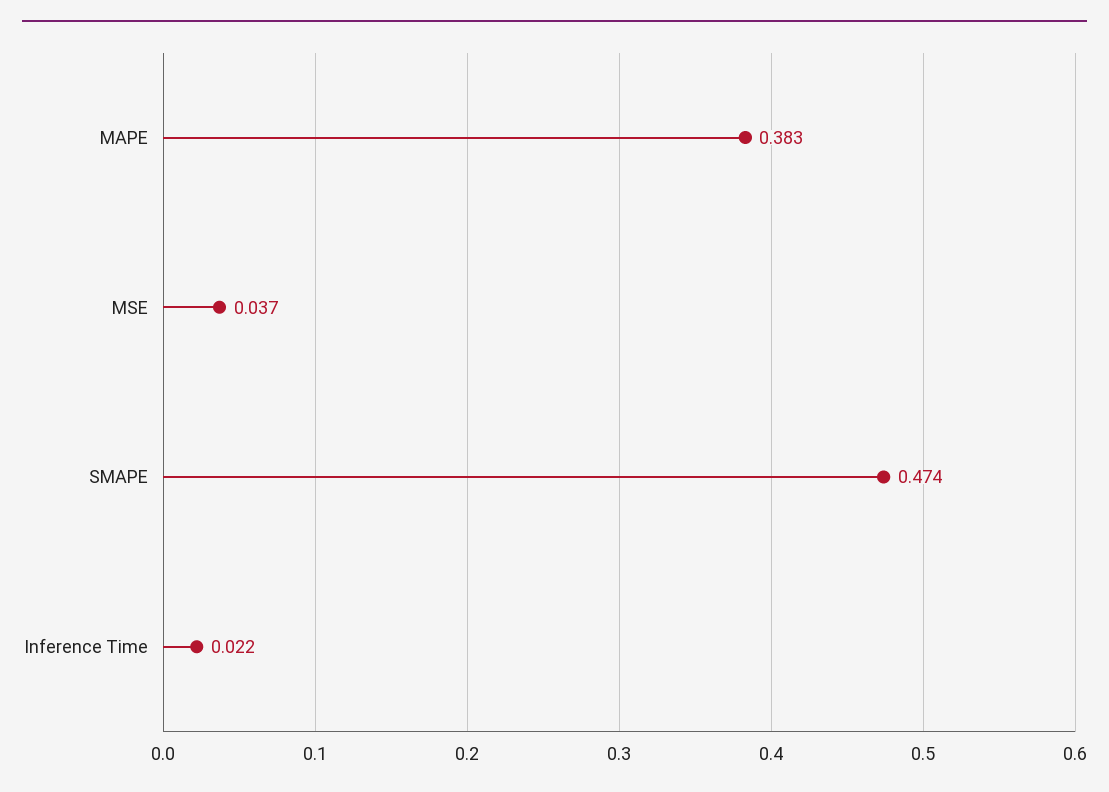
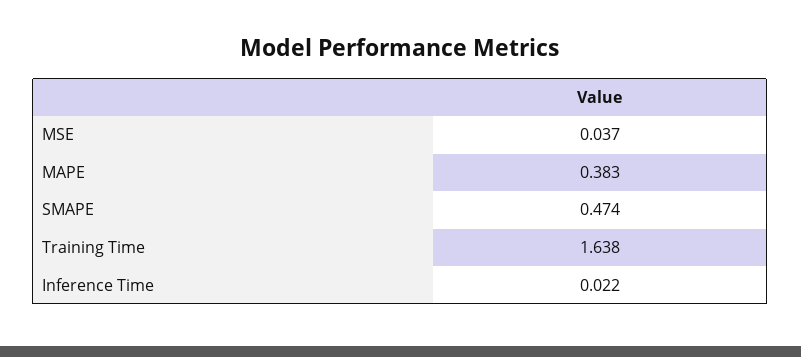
Training Time: none -> 1.638

